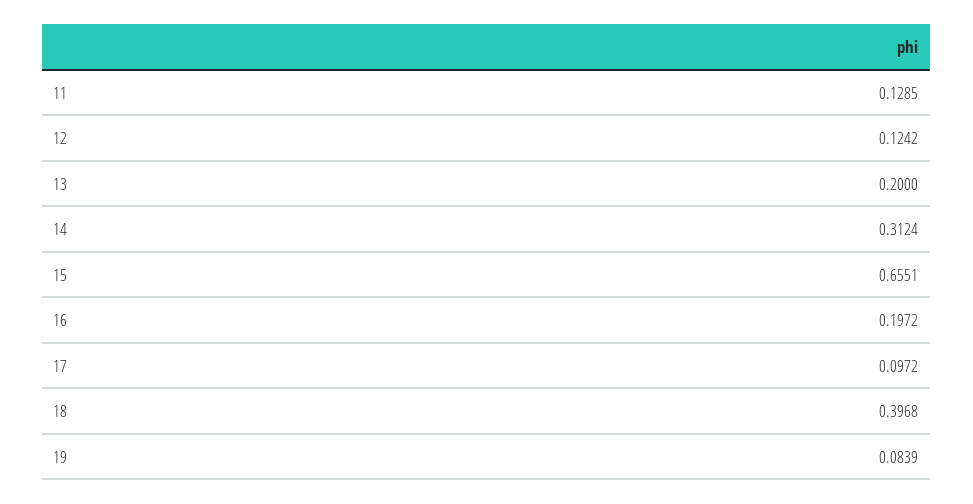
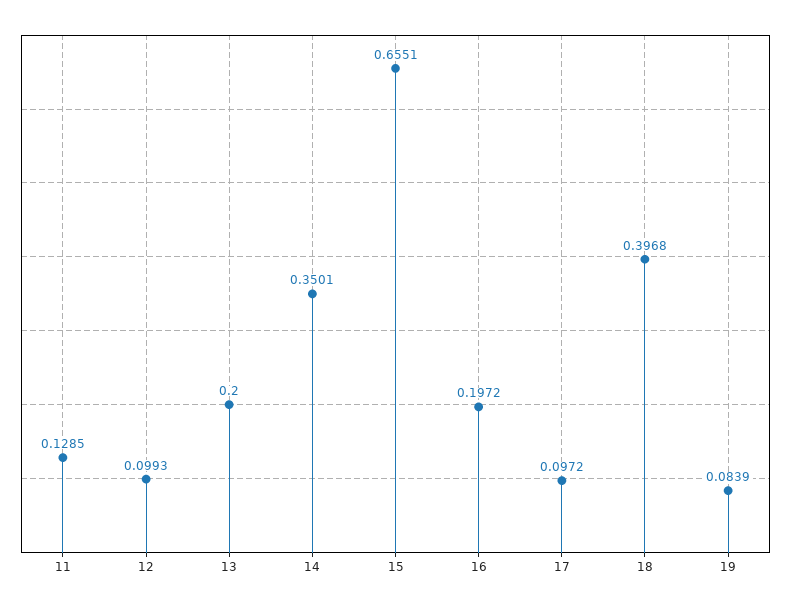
12: 0.1242 -> 0.0993
14: 0.3124 -> 0.3501

